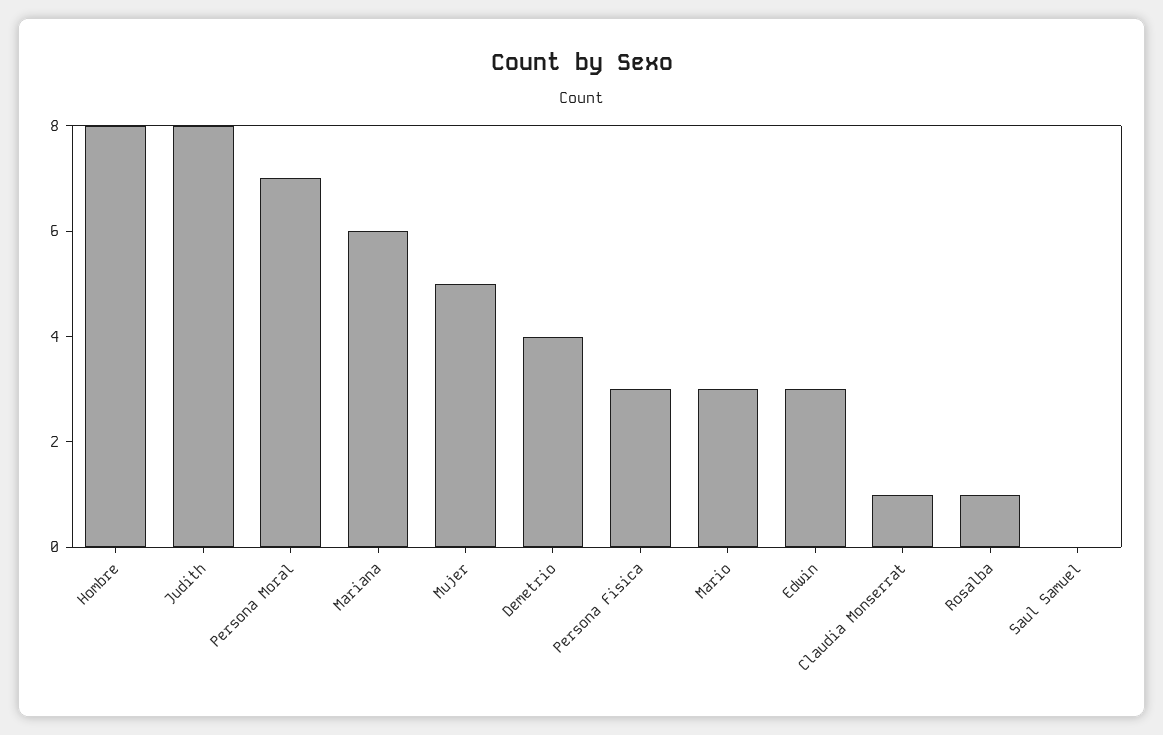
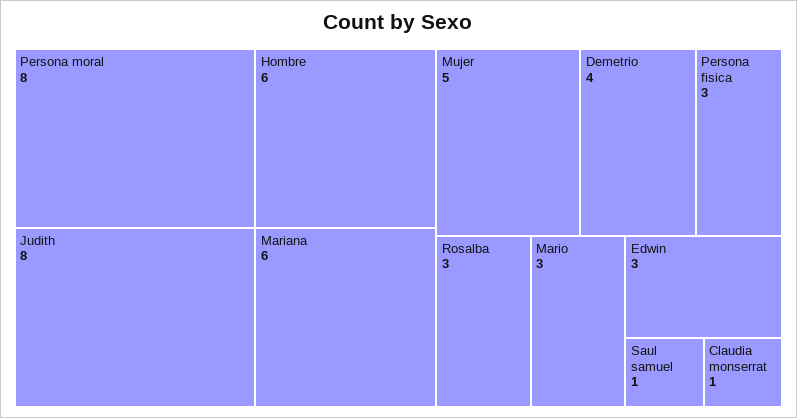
Hombre: 8 -> 6
Persona Moral: 7 -> 8
Rosalba: 1 -> 3
Saul Samuel: 0 -> 1

